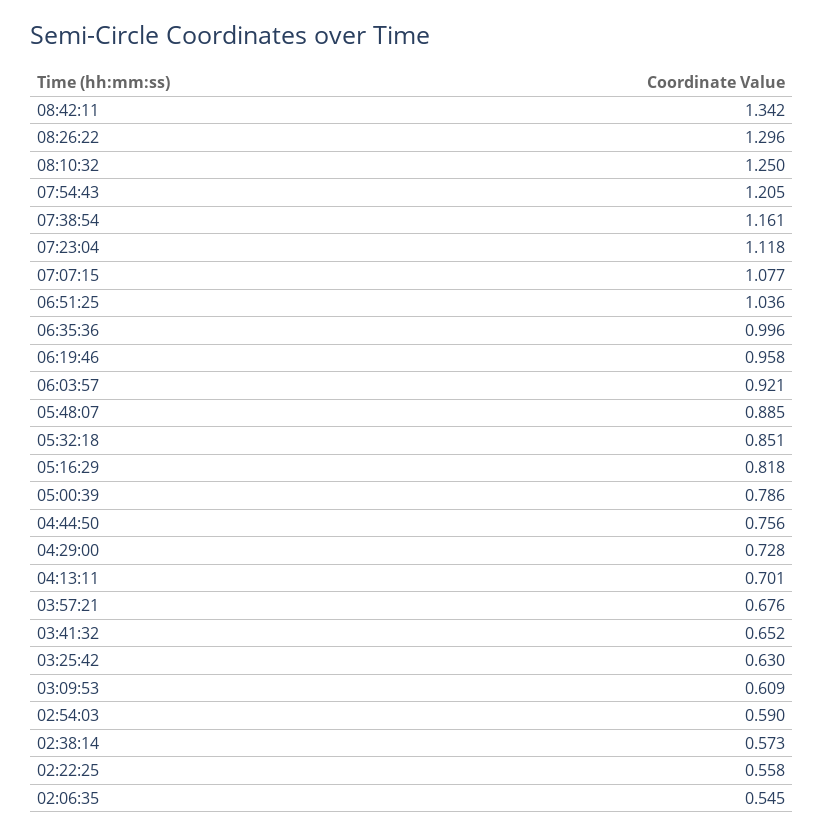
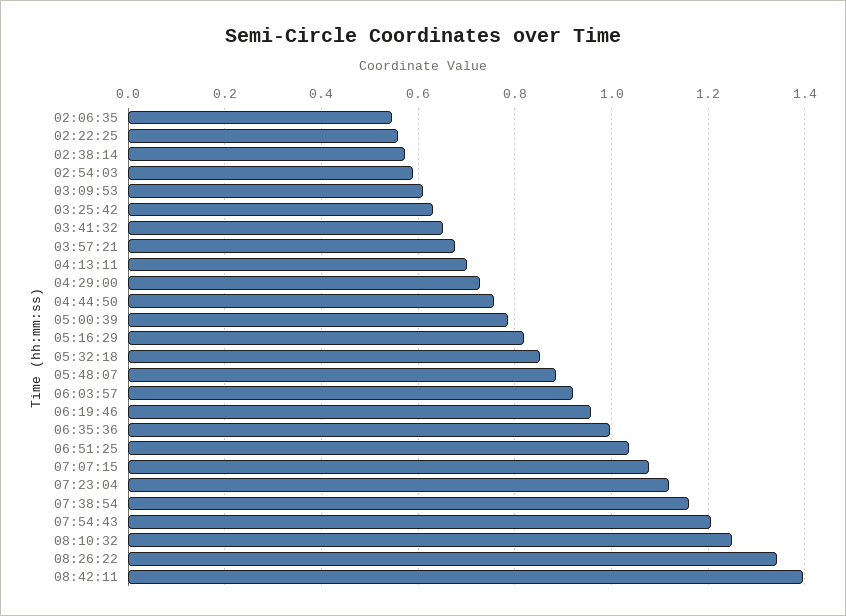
08:42:11: 1.342 -> 1.4
08:26:22: 1.296 -> 1.34

